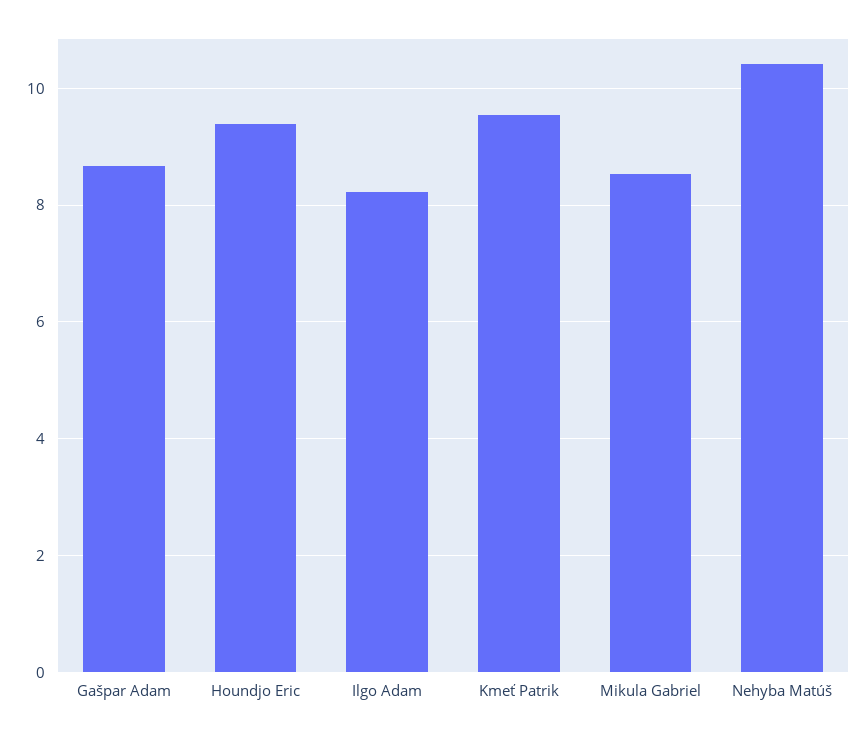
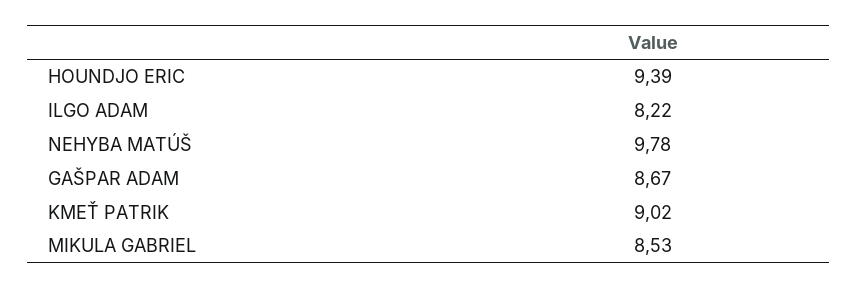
Kmeť Patrik: 9.6 -> 9.02
Nehyba Matúš: 10.4 -> 9.78

